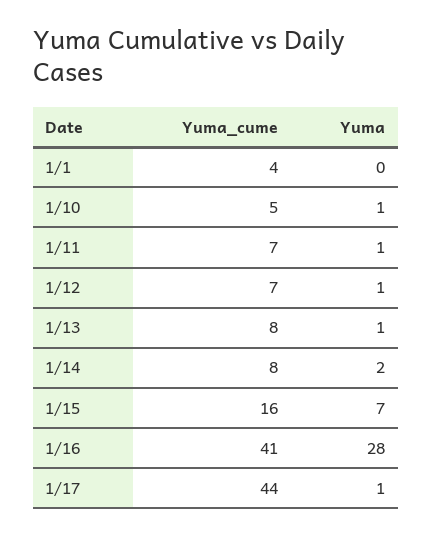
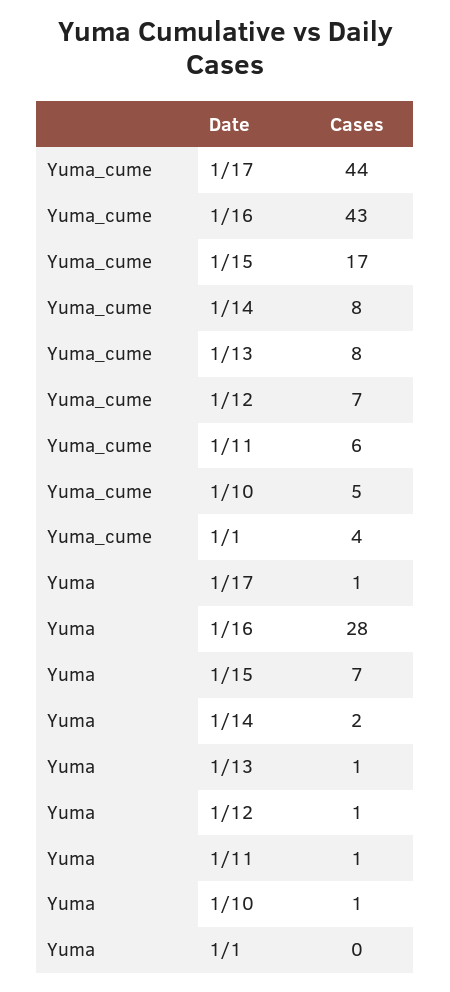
Yuma_cume, 1/11: 7 -> 6
Yuma_cume, 1/15: 16 -> 17
Yuma_cume, 1/16: 41 -> 43

